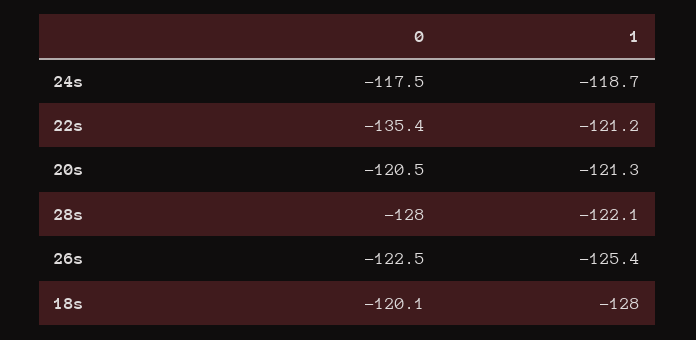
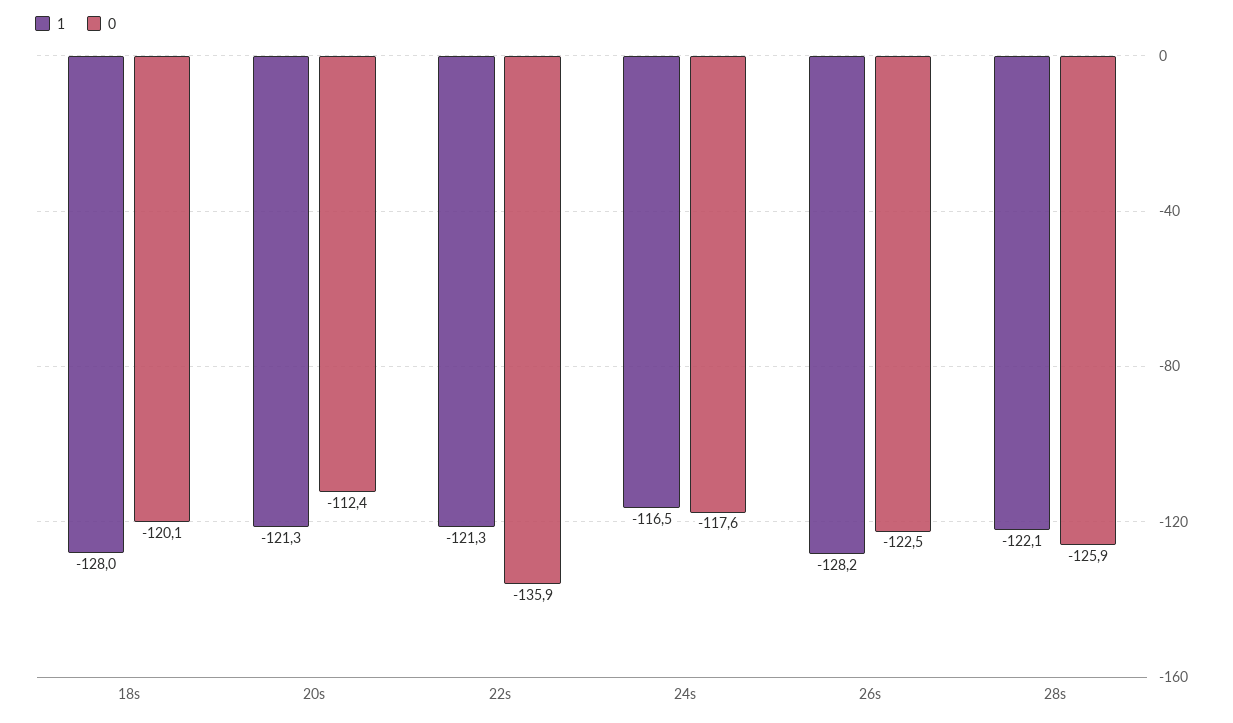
0, 24s: -117.5 -> -117.6
1, 24s: -118.7 -> -116.5
0, 22s: -135.4 -> -135.9
1, 22s: -121.2 -> -121.3
0, 20s: -120.5 -> -112.4
0, 28s: -128 -> -125.9
1, 26s: -125.4 -> -128.2

